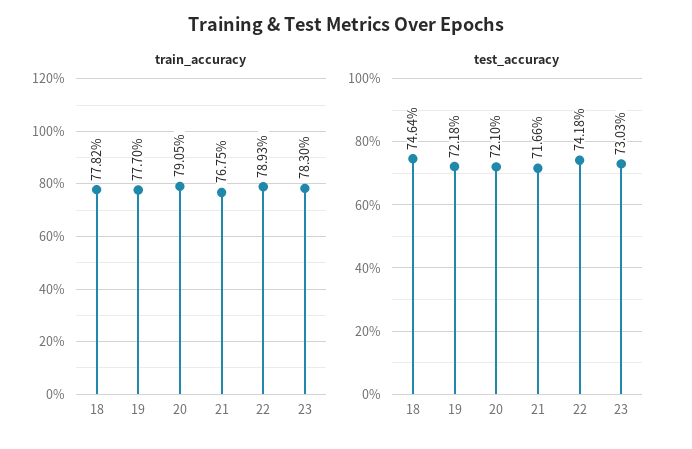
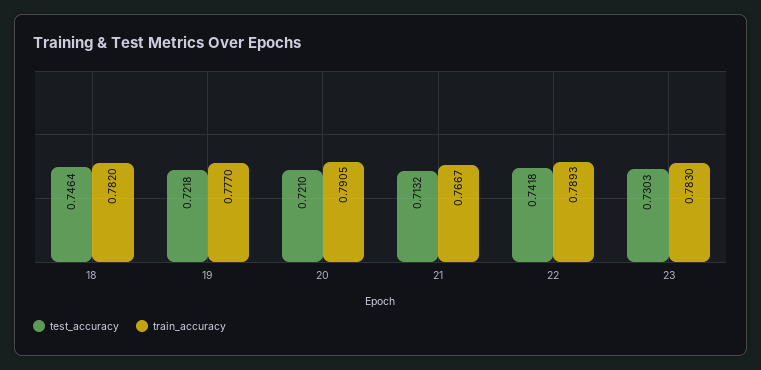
train_accuracy, 18: 0.7782 -> 0.782
train_accuracy, 21: 0.7675 -> 0.7667
test_accuracy, 21: 0.7166 -> 0.7132

